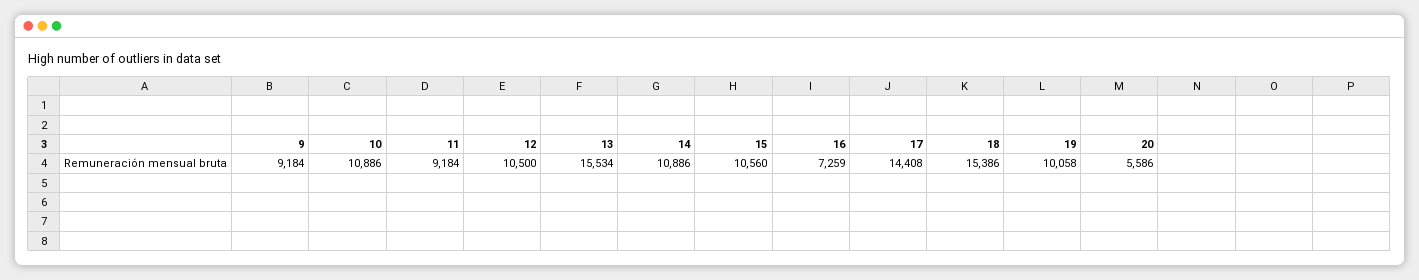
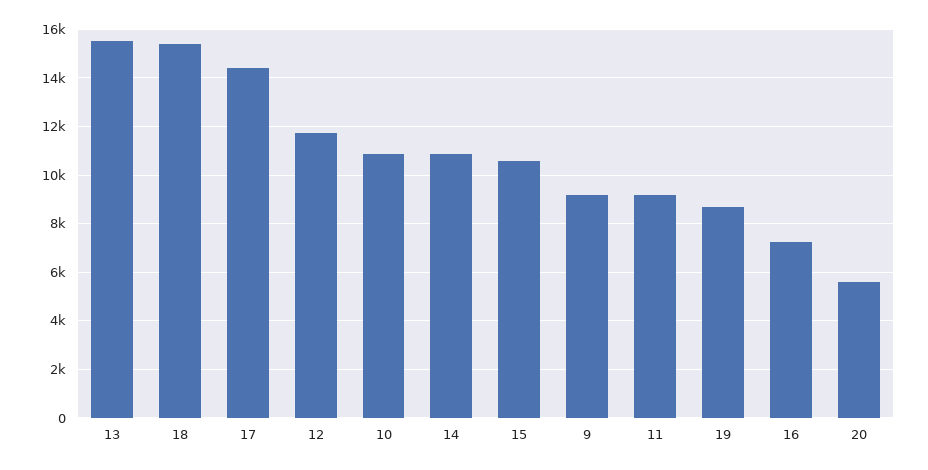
12: 10500 -> 11750
19: 10058 -> 8750

